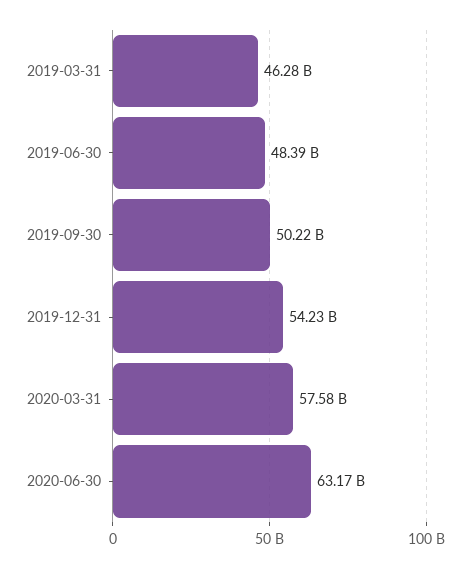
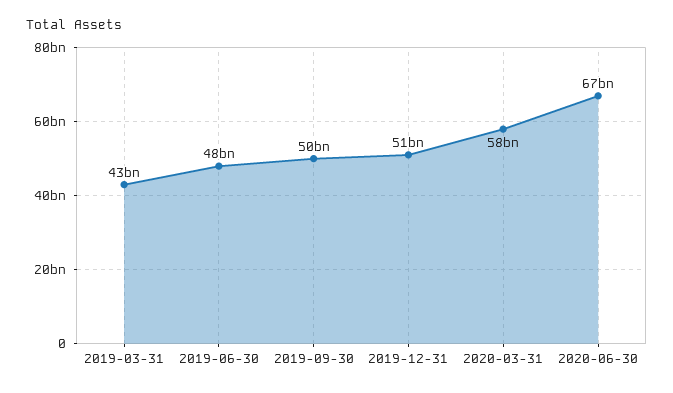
2019-03-31: 46280000000 -> 43000000000
2019-12-31: 54230000000 -> 51000000000
2020-06-30: 63170000000 -> 67000000000

